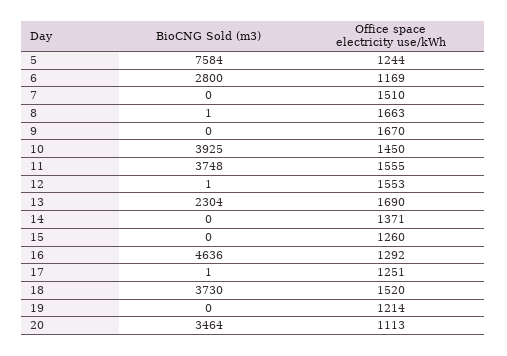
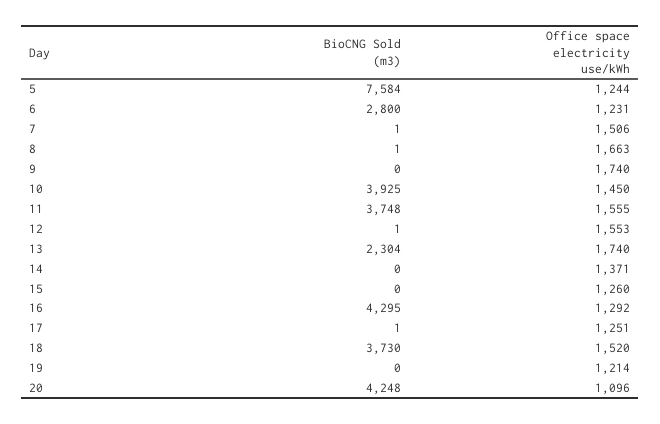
Office space electricity use/kWh, 6: 1169 -> 1231
BioCNG Sold (m3), 7: 0 -> 1
Office space electricity use/kWh, 7: 1510 -> 1506
Office space electricity use/kWh, 9: 1670 -> 1740
Office space electricity use/kWh, 13: 1690 -> 1740
BioCNG Sold (m3), 16: 4636 -> 4295
BioCNG Sold (m3), 20: 3464 -> 4248
Office space electricity use/kWh, 20: 1113 -> 1096

